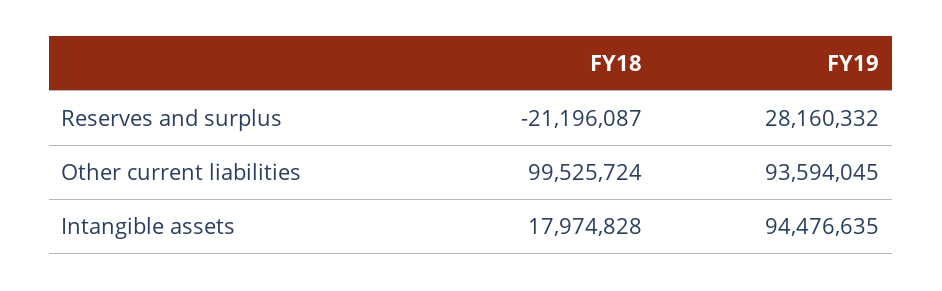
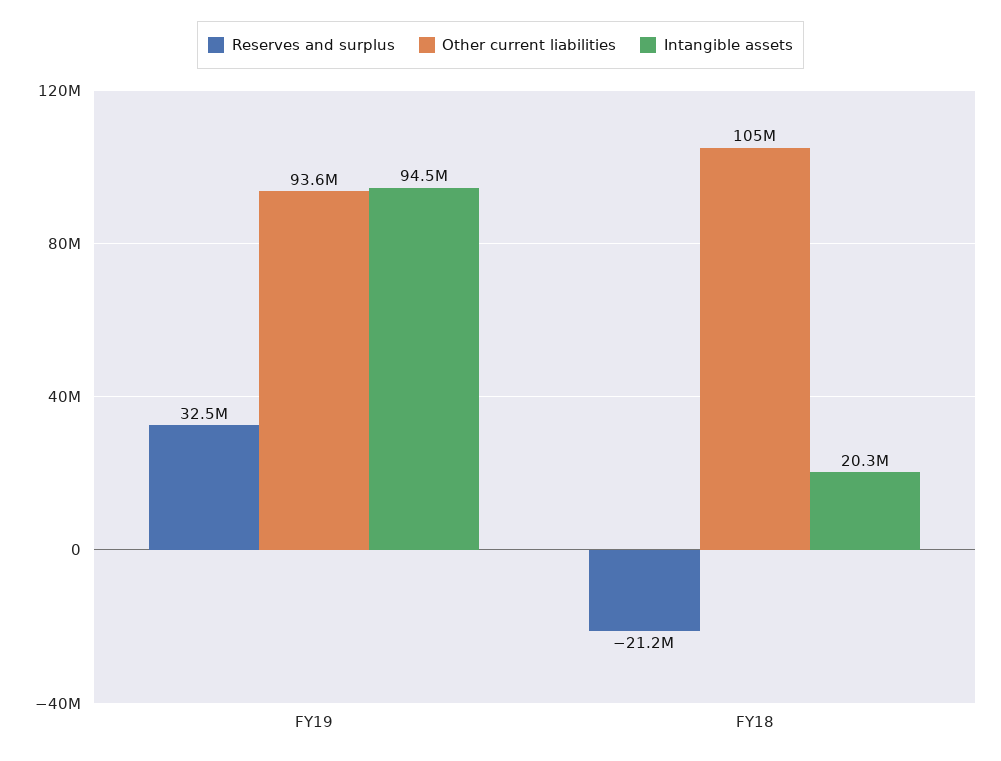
Reserves and surplus, FY19: 28160332 -> 32500000
Other current liabilities, FY18: 99525724 -> 105000000
Intangible assets, FY18: 17974828 -> 20300000

